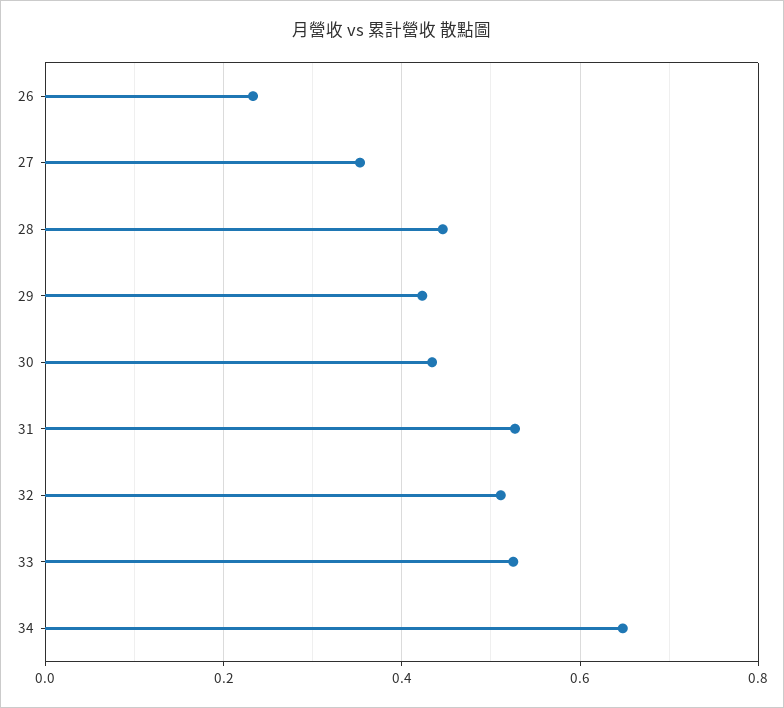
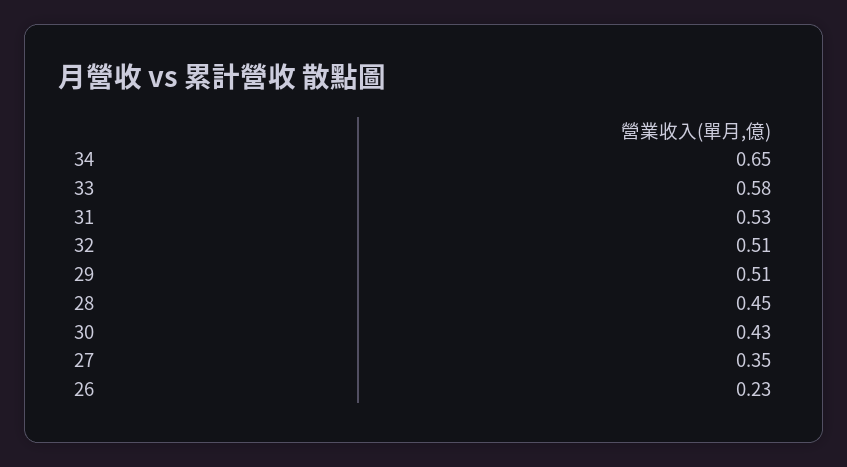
29: 0.42 -> 0.51
33: 0.52 -> 0.58

